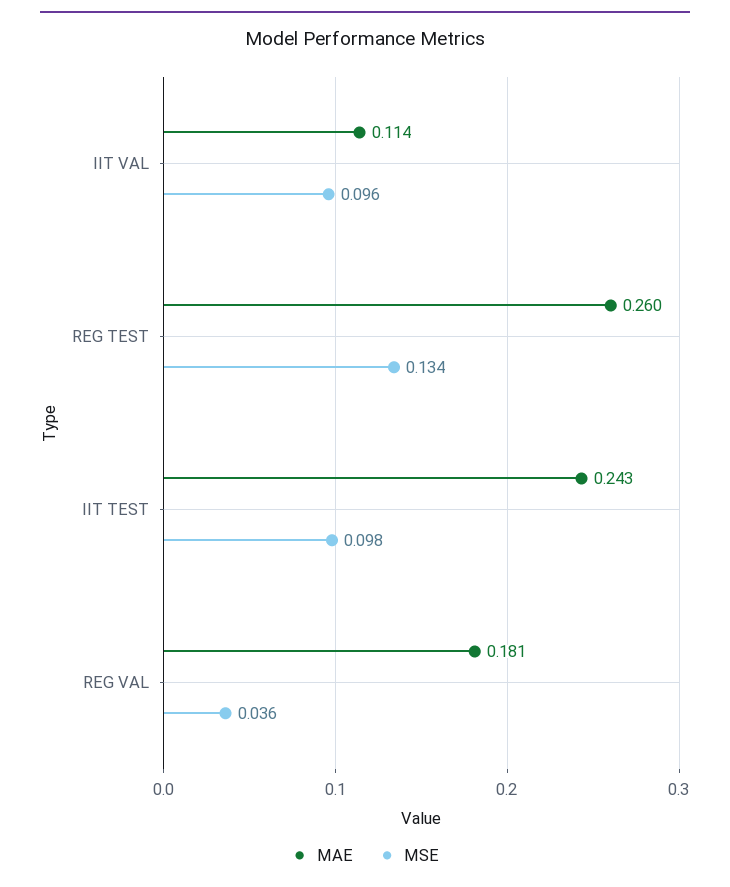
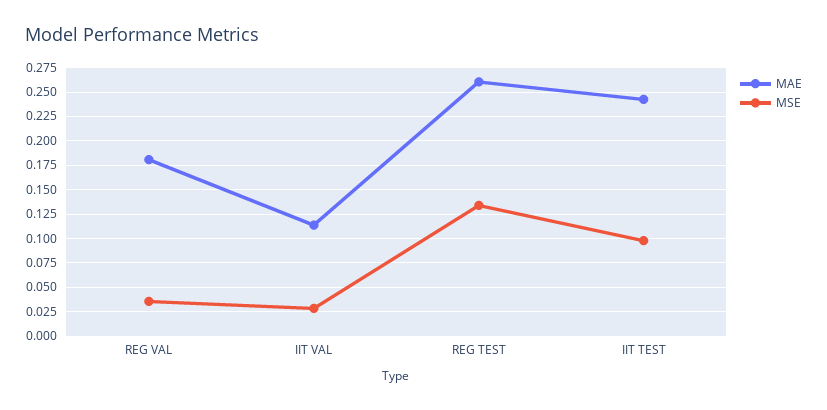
MSE, IIT VAL: 0.096 -> 0.025

